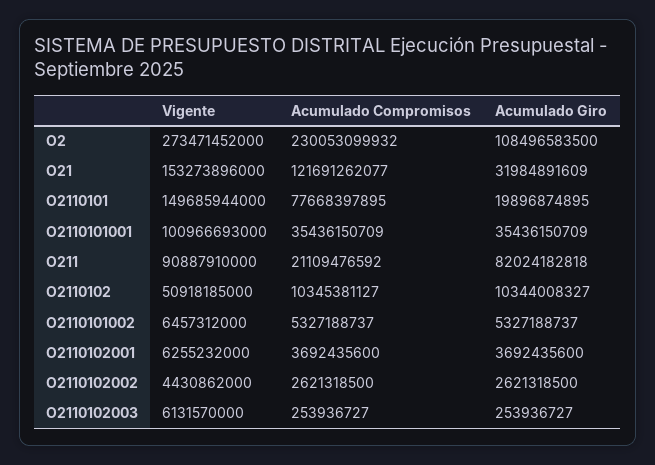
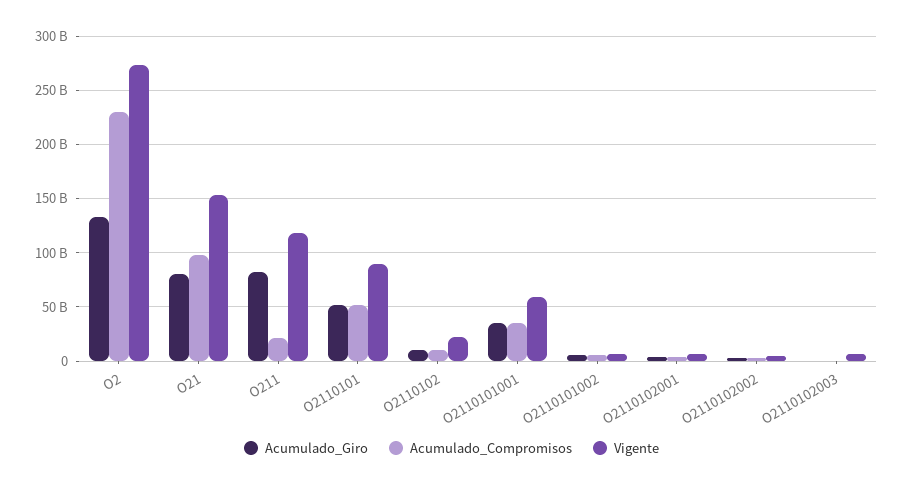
Acumulado Giro, O2: 108496583500 -> 130000000000
Acumulado Compromisos, O21: 121691262077 -> 100000000000
Acumulado Giro, O21: 31984891609 -> 80000000000
Vigente, O2110101: 149685944000 -> 90000000000
Acumulado Compromisos, O2110101: 77668397895 -> 50000000000
Acumulado Giro, O2110101: 19896874895 -> 50000000000
Vigente, O2110101001: 100966693000 -> 60000000000
Vigente, O211: 90887910000 -> 120000000000
Vigente, O2110102: 50918185000 -> 20000000000

